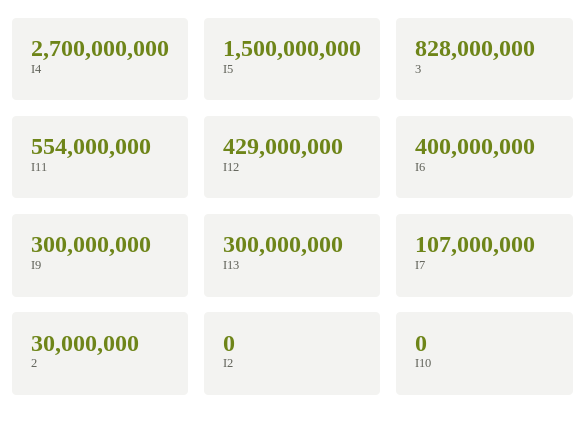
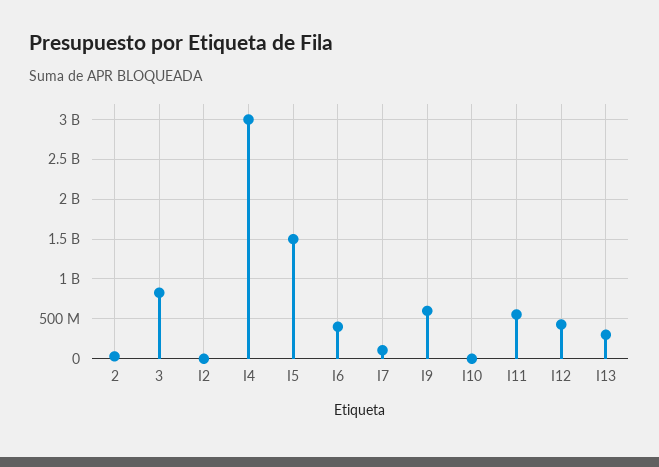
I4: 2700000000 -> 3000000000
I9: 300000000 -> 600000000

